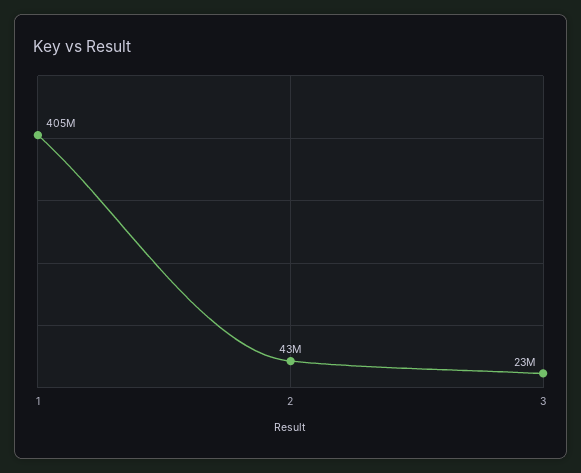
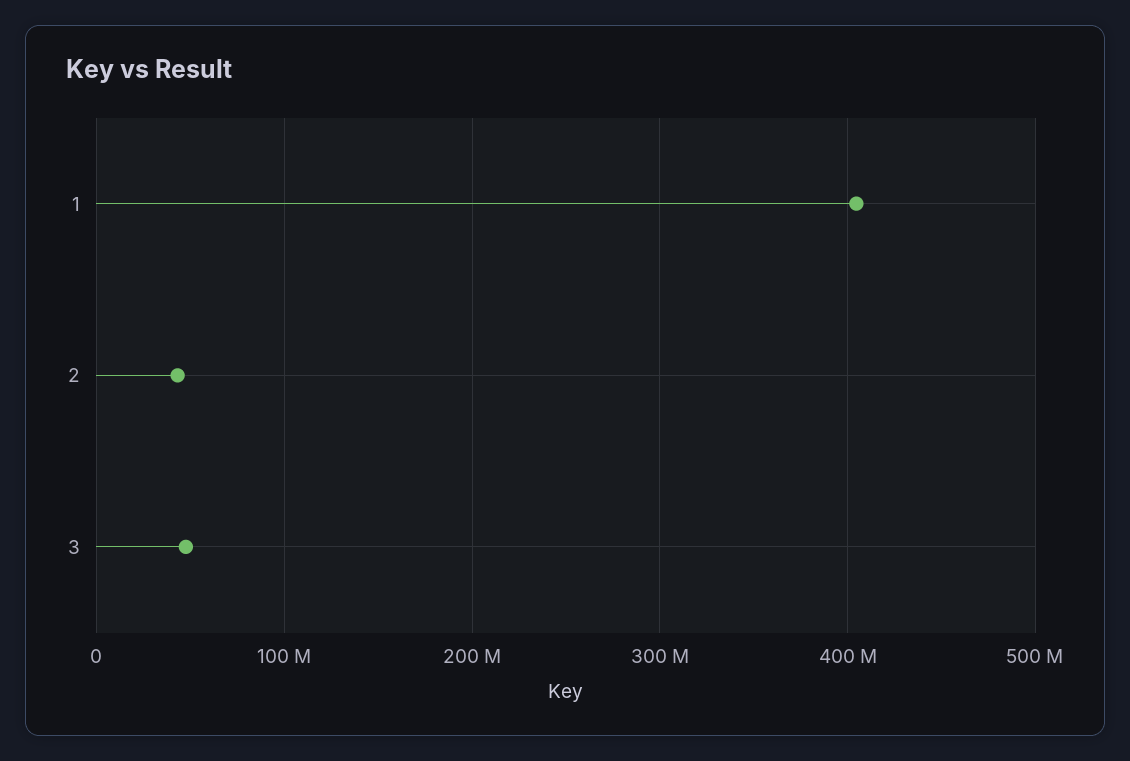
3: 23000000 -> 50000000

